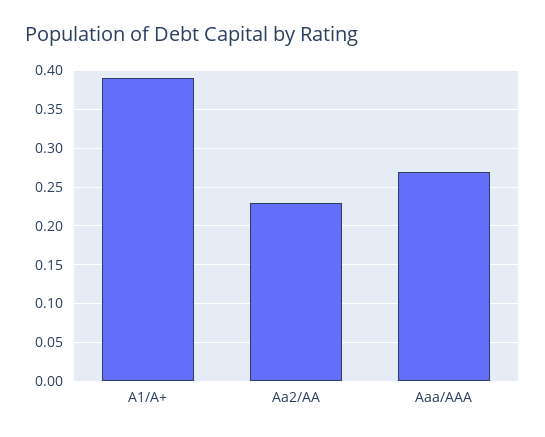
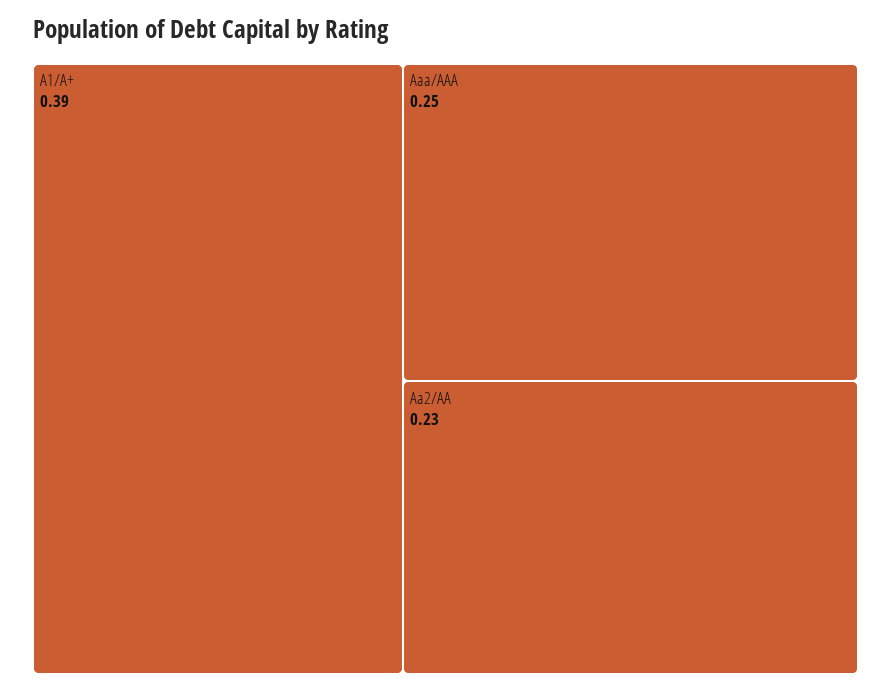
Aaa/AAA: 0.27 -> 0.25

